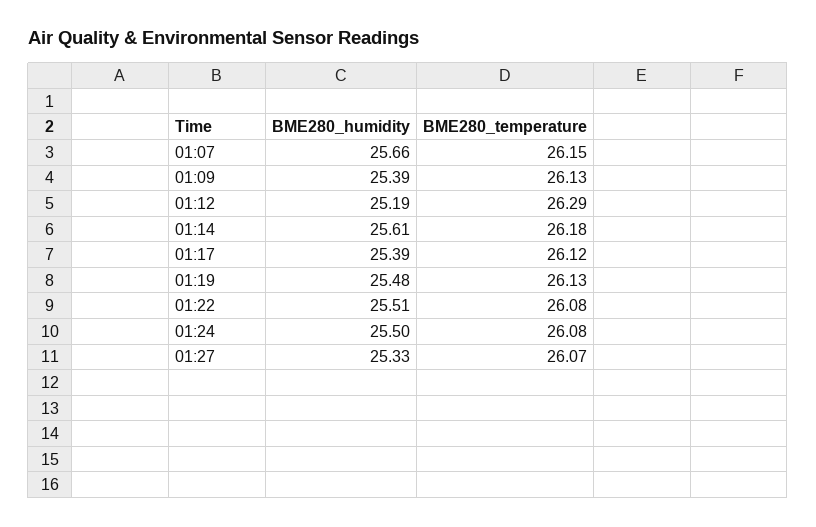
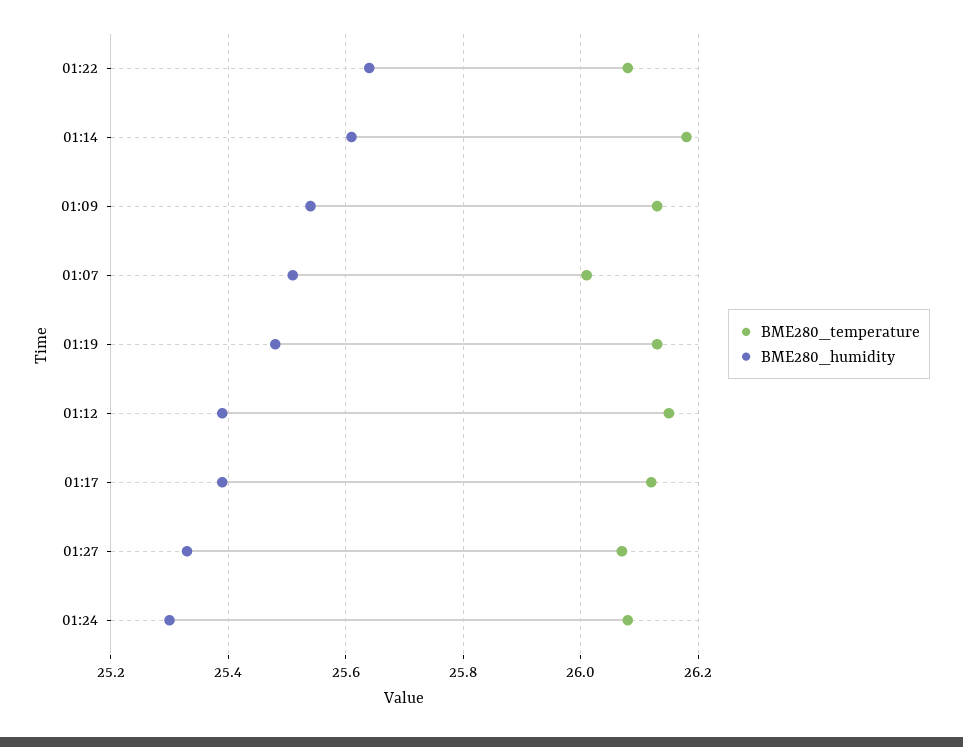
BME280_humidity, 01:07: 25.66 -> 25.5
BME280_temperature, 01:07: 26.15 -> 26
BME280_humidity, 01:09: 25.39 -> 25.55
BME280_humidity, 01:12: 25.19 -> 25.4
BME280_temperature, 01:12: 26.29 -> 26.15
BME280_humidity, 01:22: 25.51 -> 25.65
BME280_humidity, 01:24: 25.5 -> 25.3

